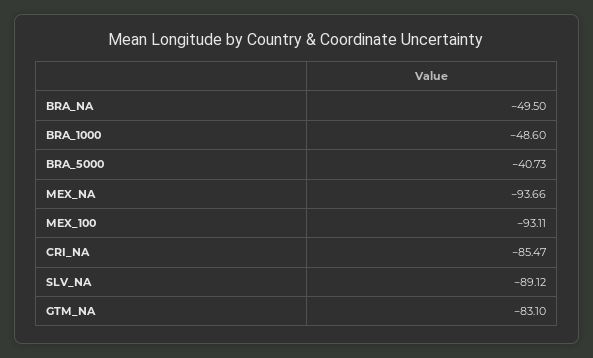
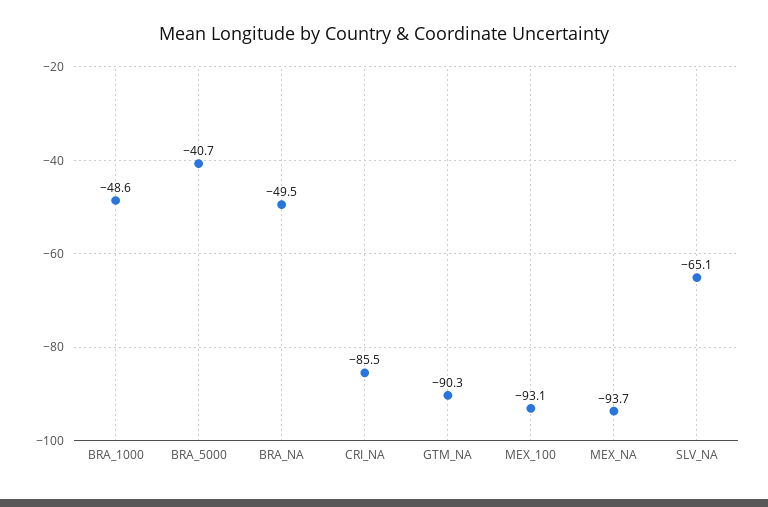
SLV_NA: -89.12 -> -65.1
GTM_NA: -83.1 -> -90.3

